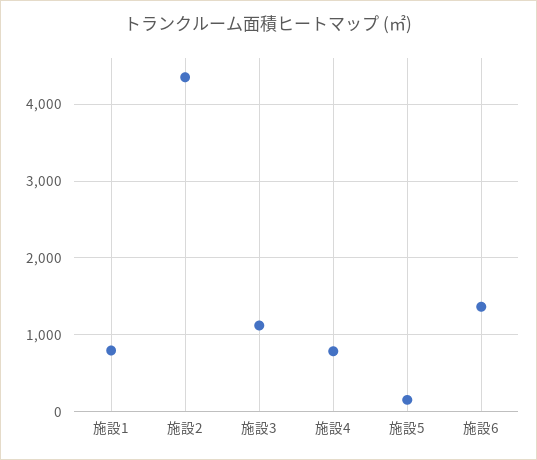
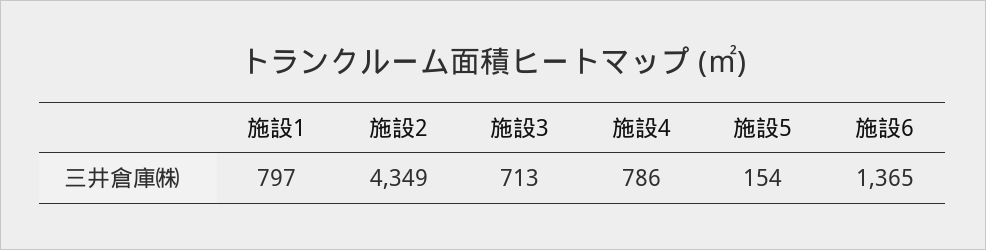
施設3: 1100 -> 713

